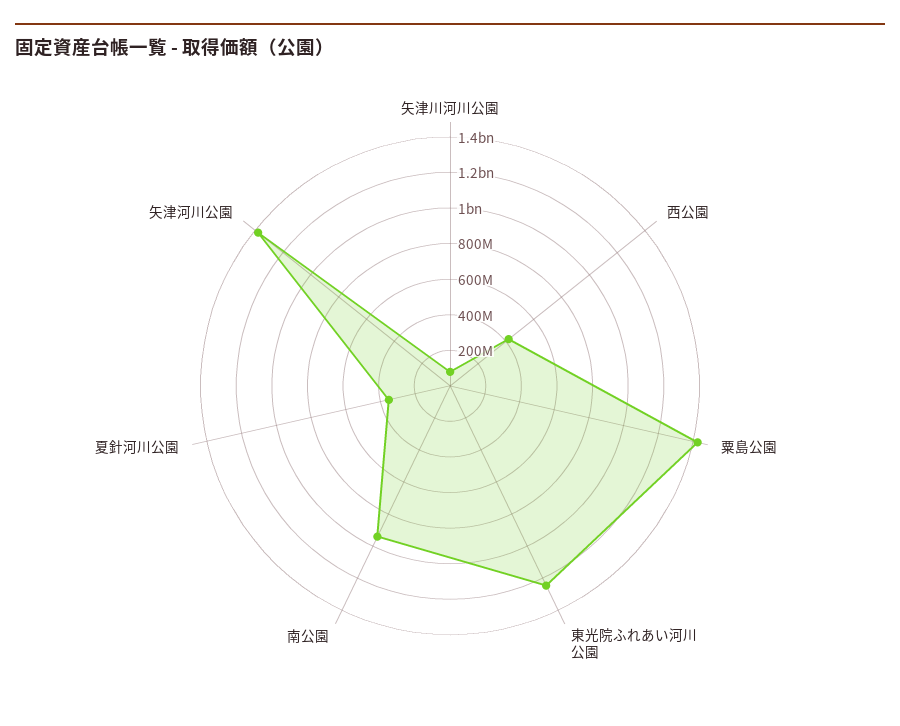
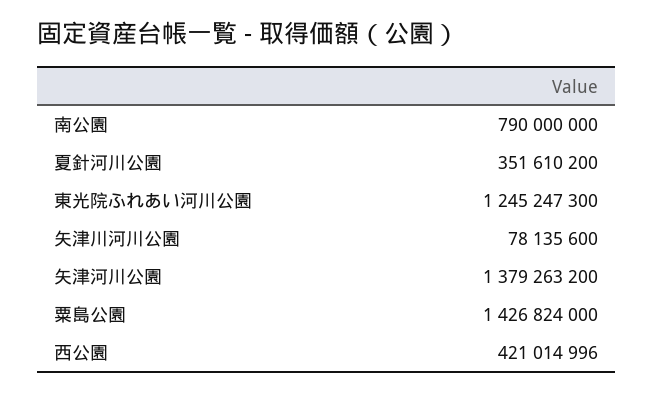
南公園: 950000000 -> 790000000

